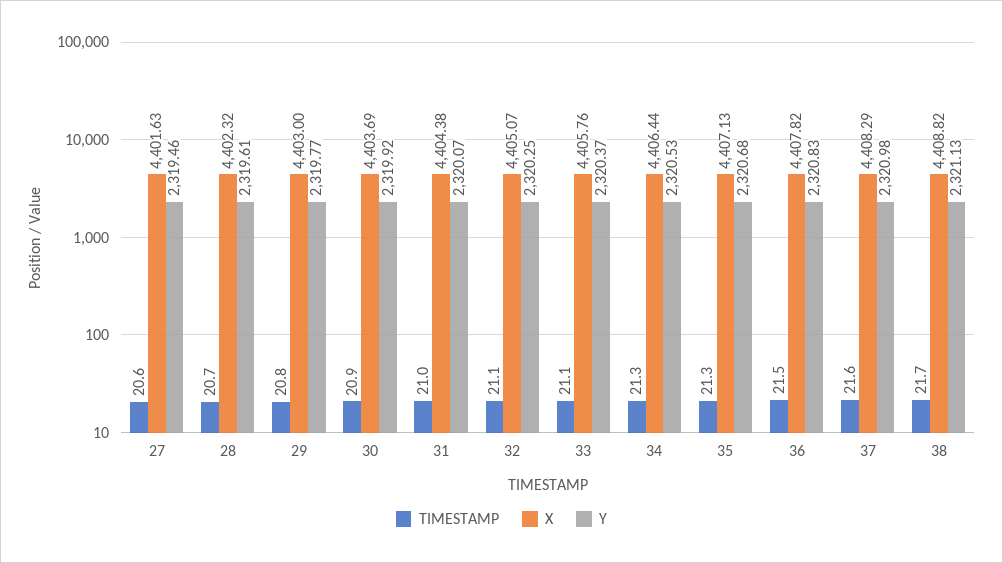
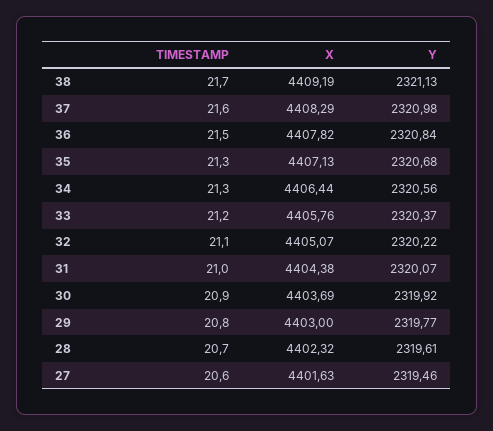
Y, 32: 2320.25 -> 2320.22
TIMESTAMP, 33: 21.1 -> 21.2
Y, 34: 2320.53 -> 2320.56
Y, 36: 2320.83 -> 2320.84
X, 38: 4408.82 -> 4409.19

